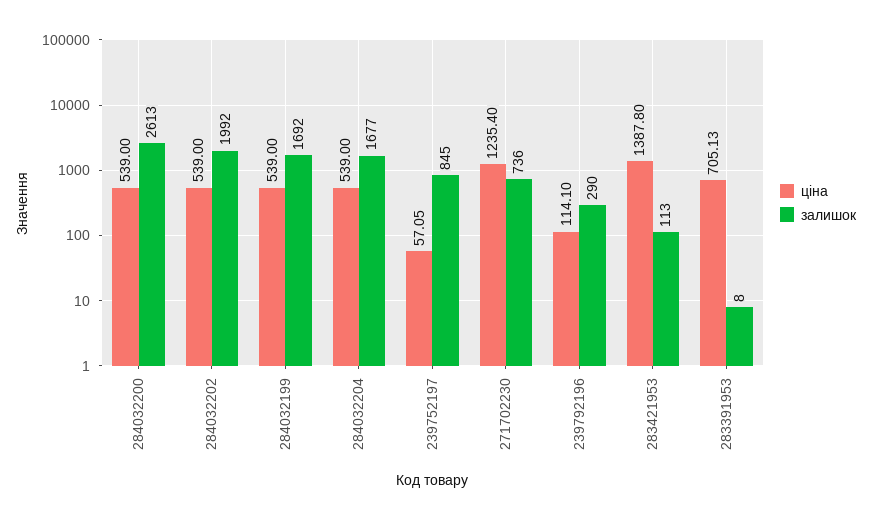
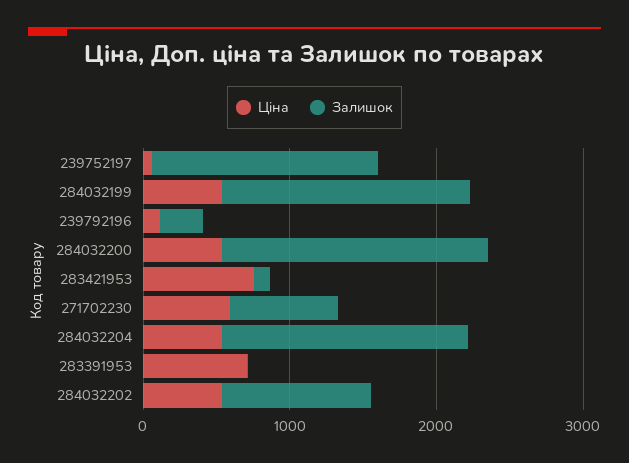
залишок, 284032200: 2613 -> 1800
залишок, 284032202: 1992 -> 1000
залишок, 239752197: 845 -> 1600
ціна, 271702230: 1235.4 -> 600
ціна, 283421953: 1387.8 -> 800

